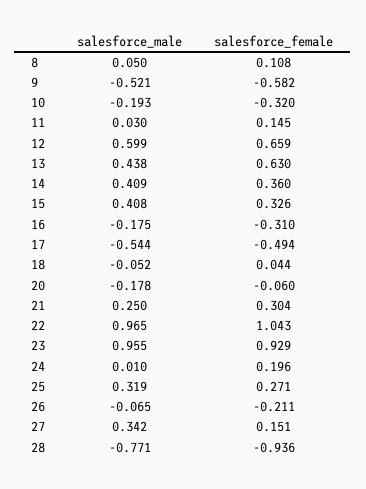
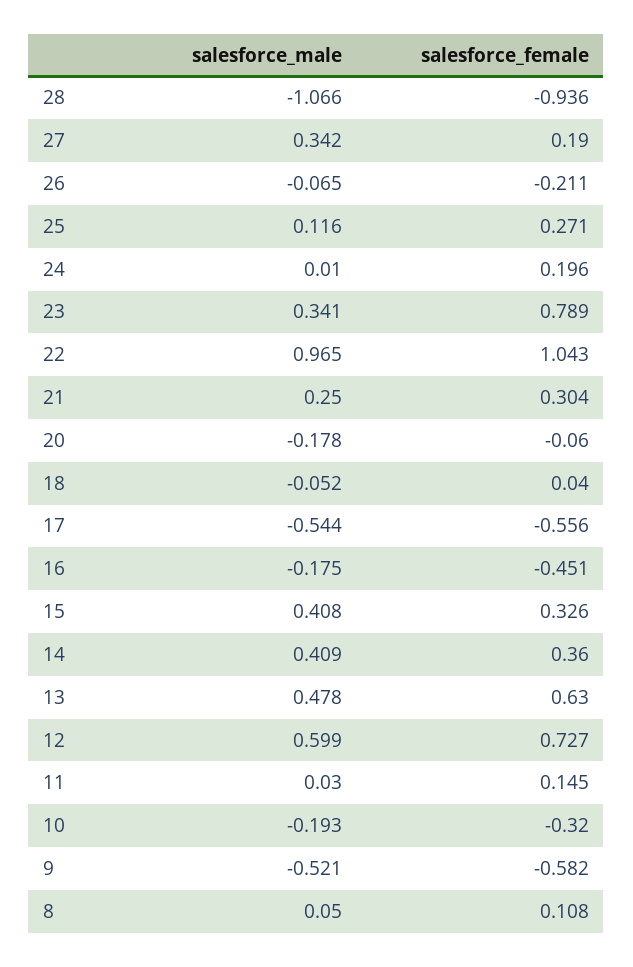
salesforce_female, 12: 0.659 -> 0.727
salesforce_male, 13: 0.438 -> 0.478
salesforce_female, 16: -0.31 -> -0.451
salesforce_female, 17: -0.494 -> -0.556
salesforce_female, 18: 0.044 -> 0.04
salesforce_male, 23: 0.955 -> 0.341
salesforce_female, 23: 0.929 -> 0.789
salesforce_male, 25: 0.319 -> 0.116
salesforce_female, 27: 0.151 -> 0.19
salesforce_male, 28: -0.771 -> -1.066

